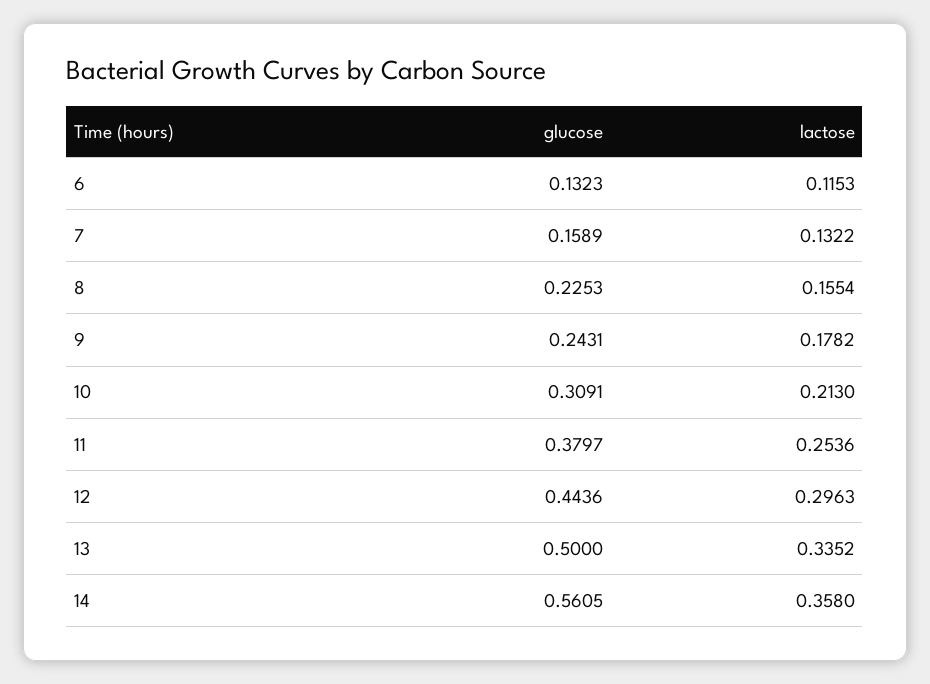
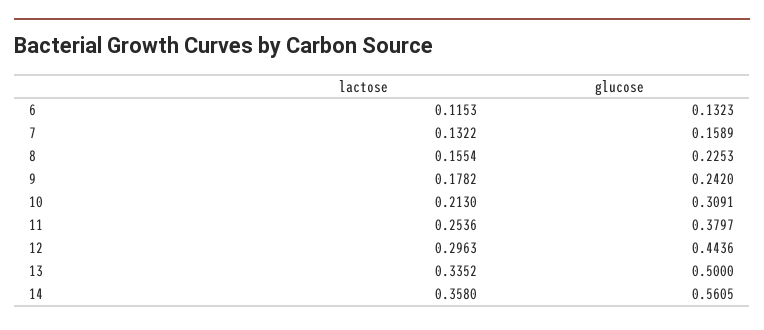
glucose, 9: 0.2431 -> 0.242

